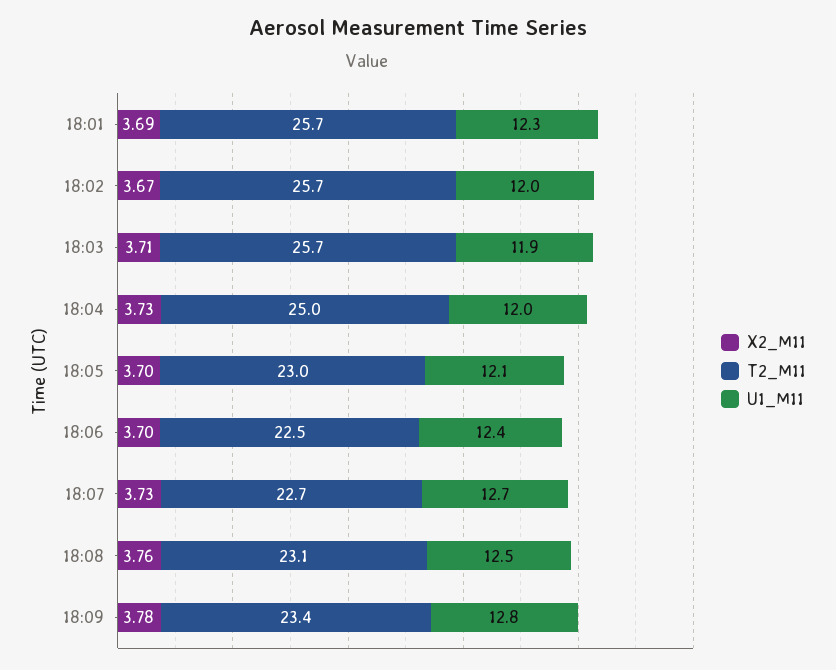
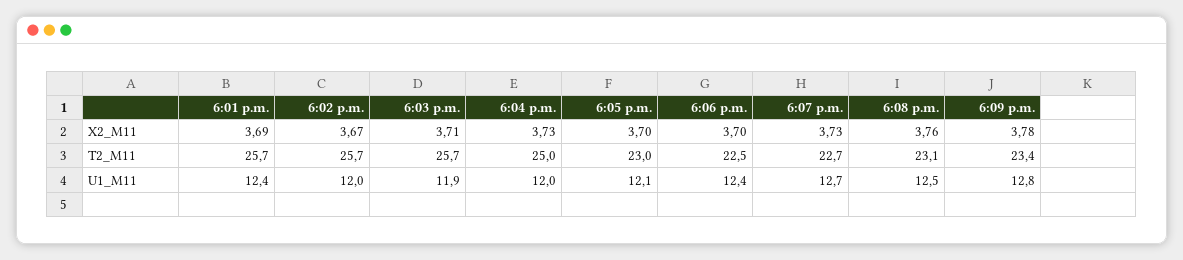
U1_M11, 18:01: 12.3 -> 12.4

